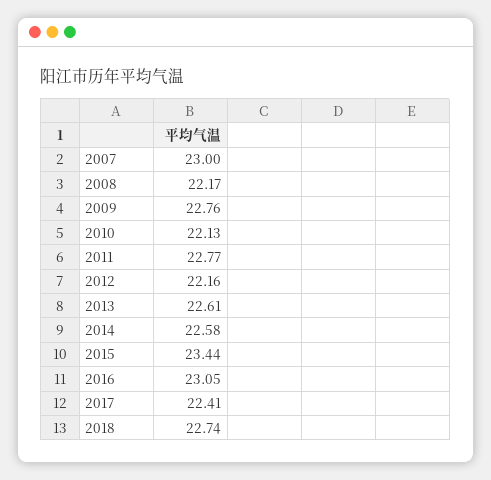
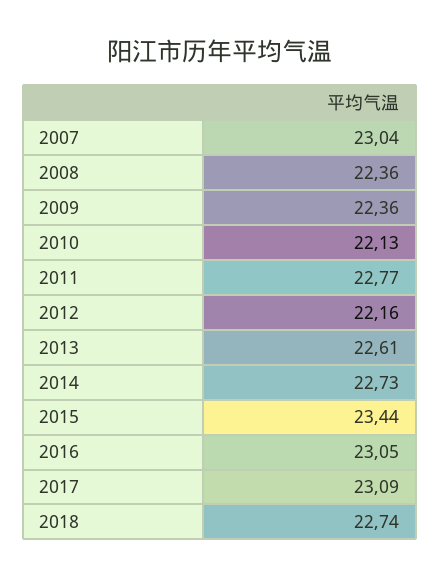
2007: 23 -> 23.04
2008: 22.17 -> 22.36
2009: 22.76 -> 22.36
2014: 22.58 -> 22.73
2017: 22.41 -> 23.09

